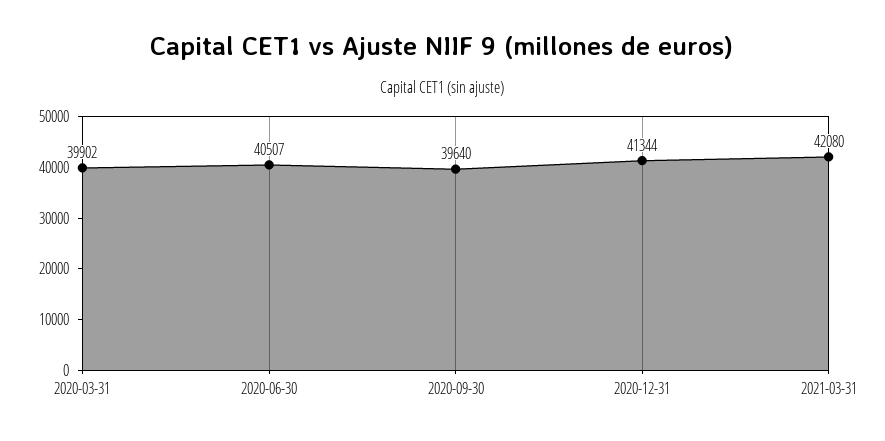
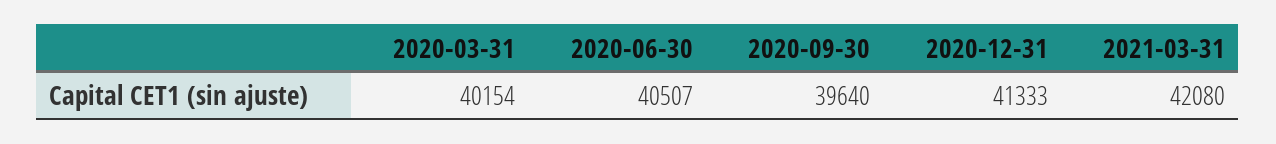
2020-03-31: 39902 -> 40154
2020-12-31: 41344 -> 41333

